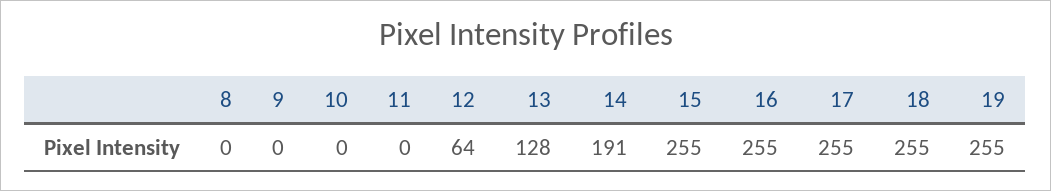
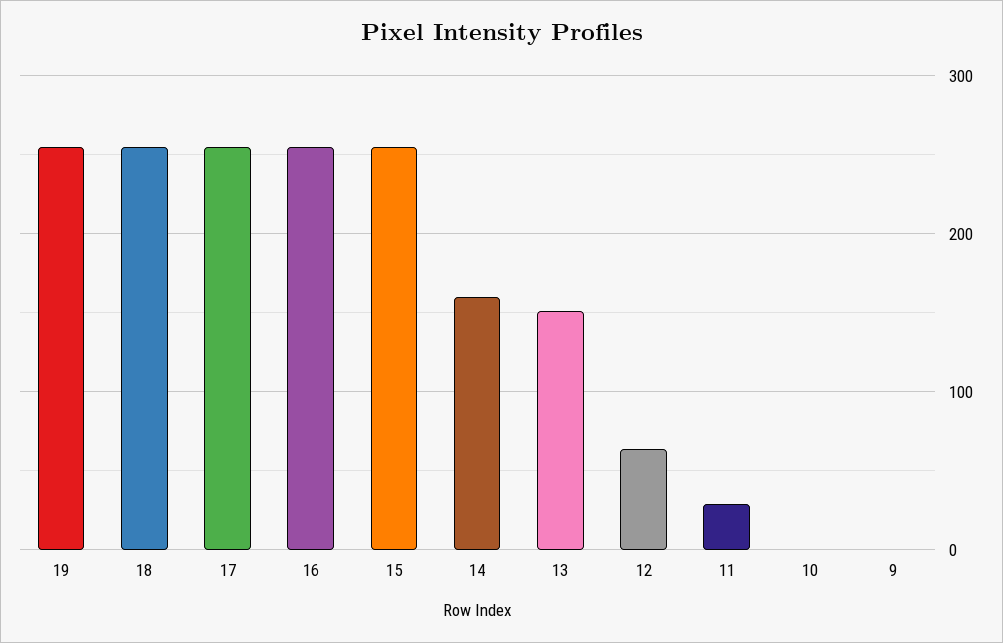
8: 0 -> none
11: 0 -> 30
13: 128 -> 150
14: 191 -> 160

